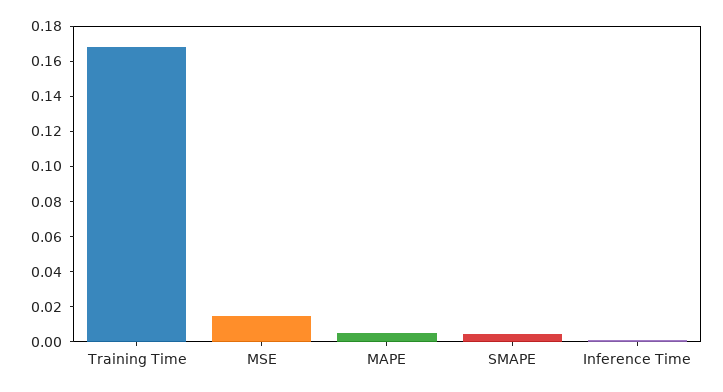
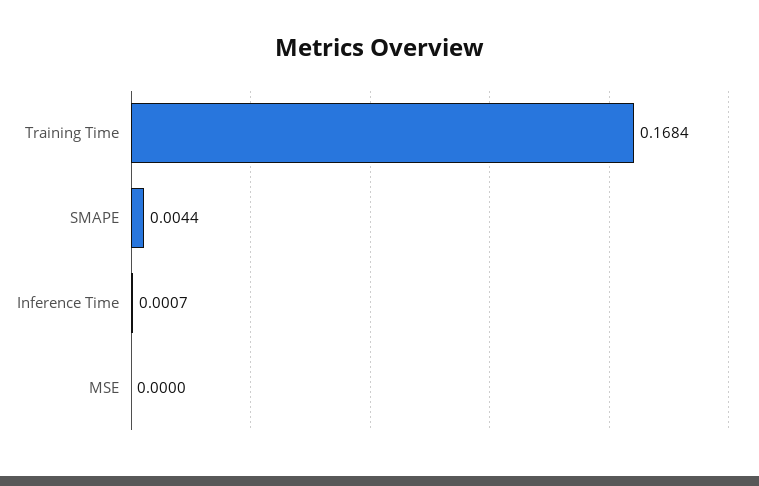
MSE: 0.015 -> 0
MAPE: 0.005 -> none

